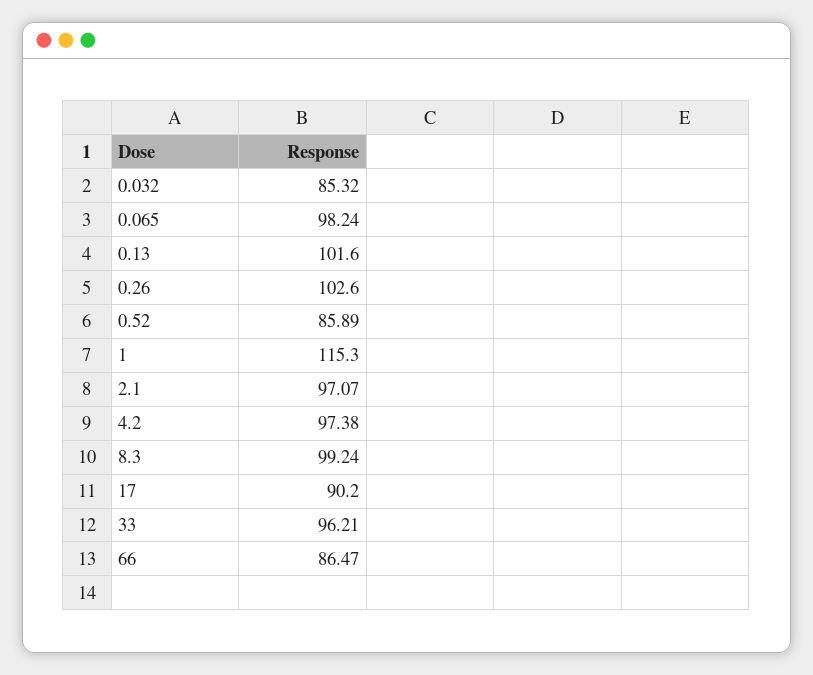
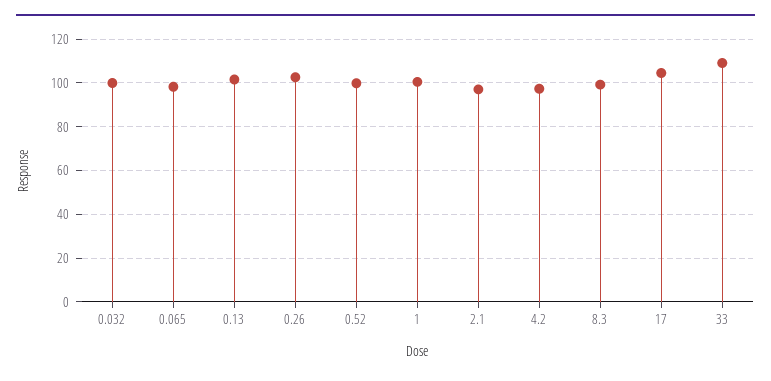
0.032: 85.32 -> 100
0.52: 85.89 -> 100
1: 115.3 -> 100
17: 90.2 -> 105
33: 96.21 -> 110
66: 86.47 -> none

